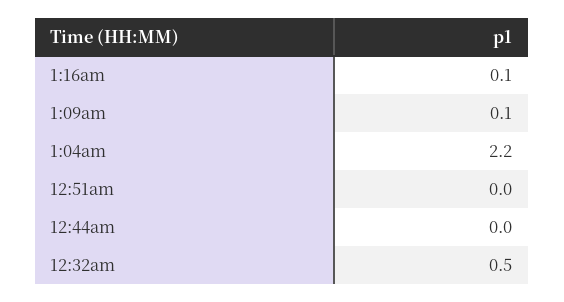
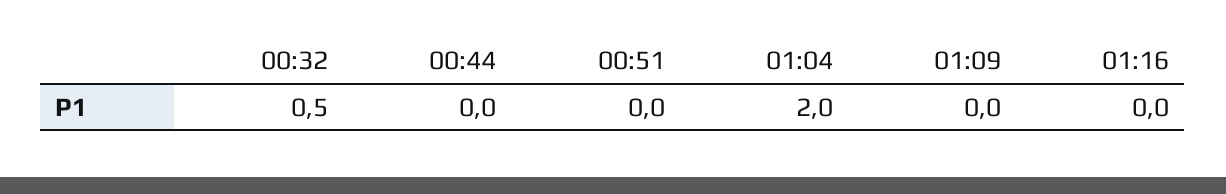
1:16am: 0.1 -> 0
1:09am: 0.1 -> 0
1:04am: 2.2 -> 2

